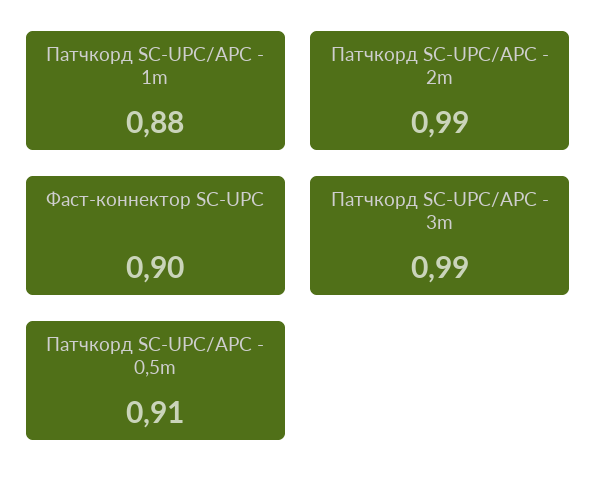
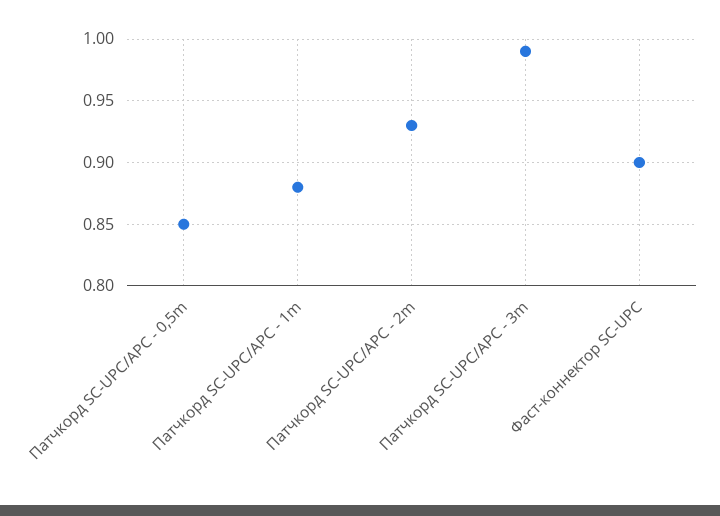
Патчкорд SC-UPC/APC - 2m: 0.99 -> 0.93
Патчкорд SC-UPC/APC - 0,5m: 0.91 -> 0.85

